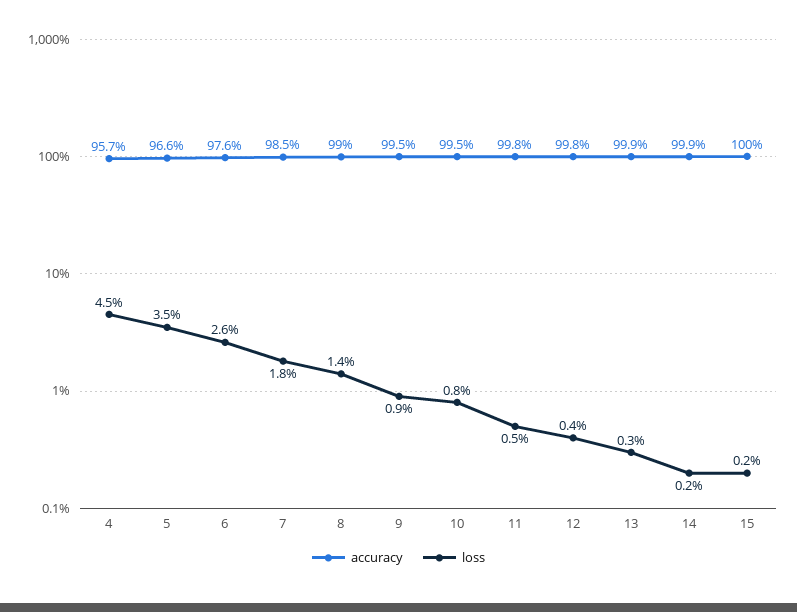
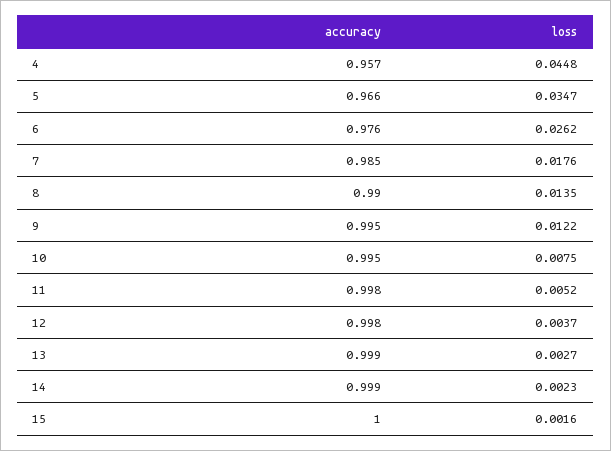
loss, 9: 0.009 -> 0.0122

